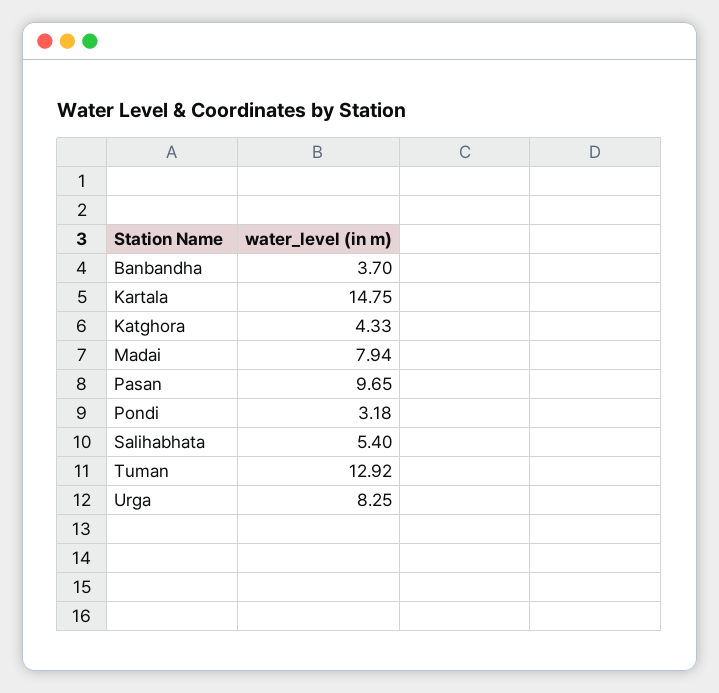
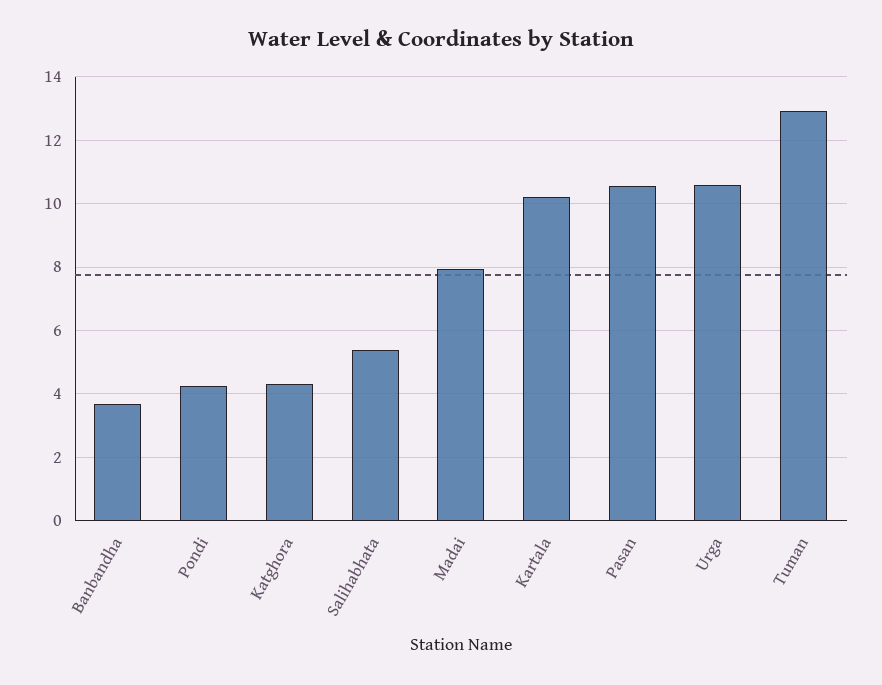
Kartala: 14.75 -> 10.2
Pasan: 9.65 -> 10.6
Pondi: 3.18 -> 4.2
Urga: 8.25 -> 10.6

